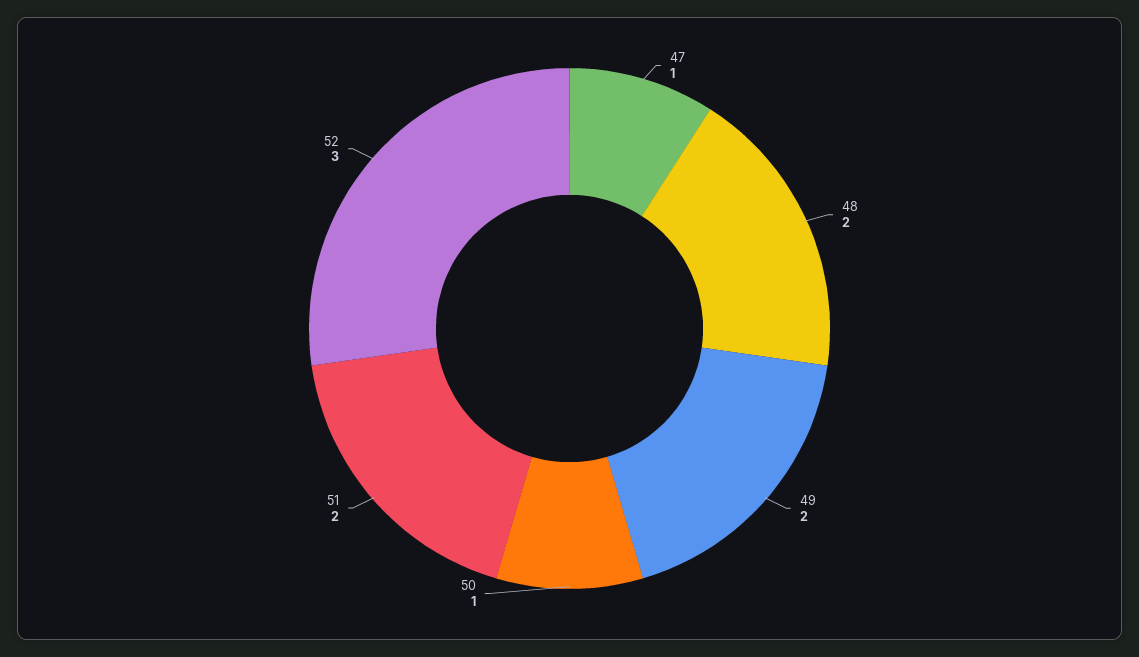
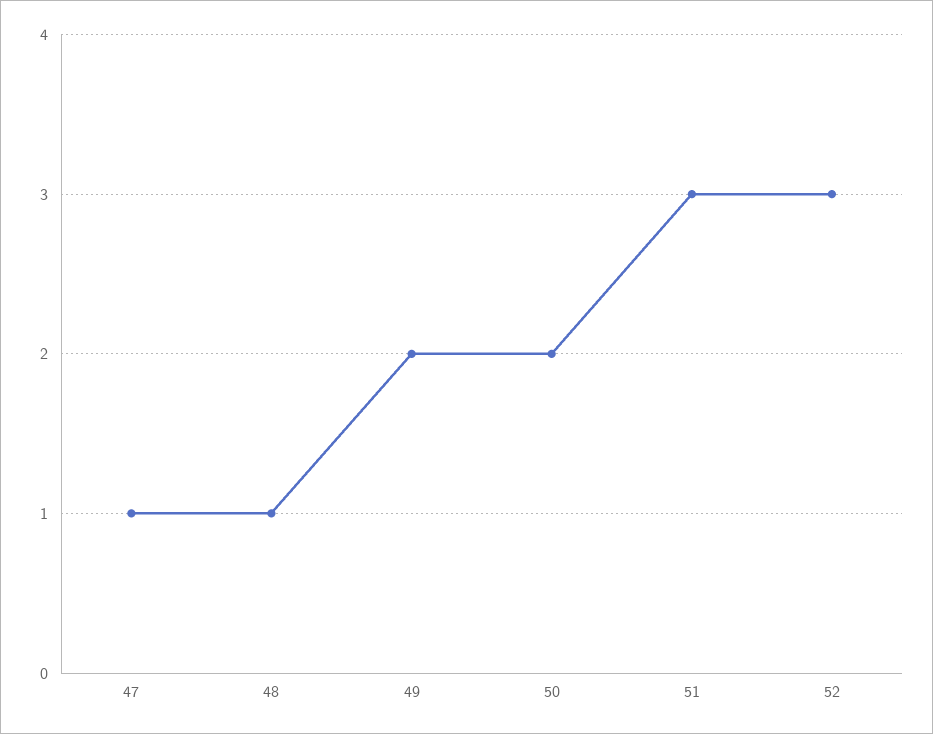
48: 2 -> 1
50: 1 -> 2
51: 2 -> 3

